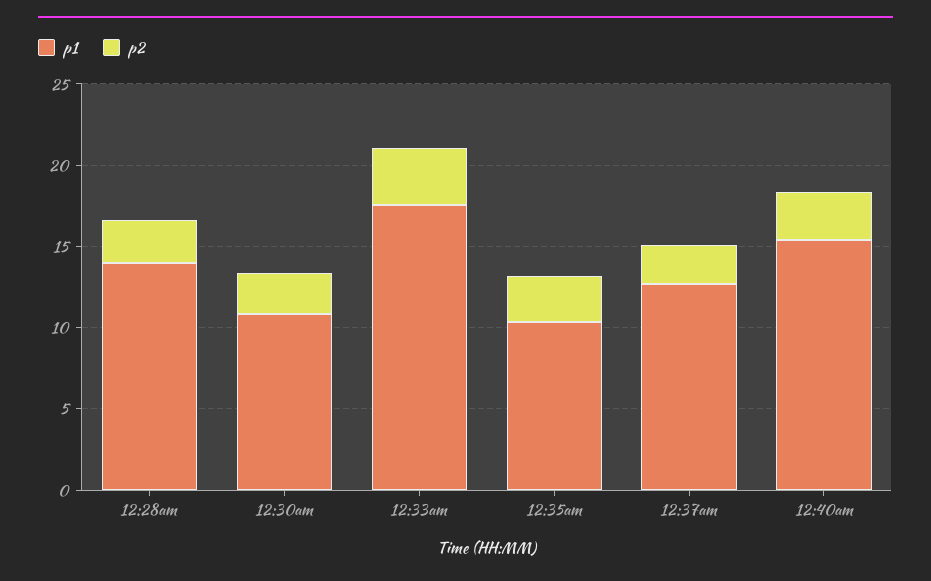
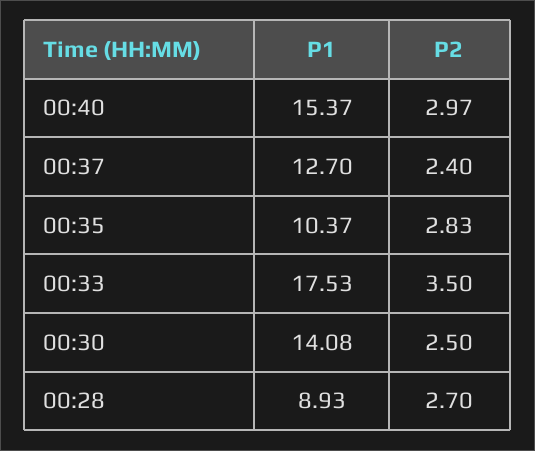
p1, 12:28am: 14 -> 8.93
p1, 12:30am: 11 -> 14.08

